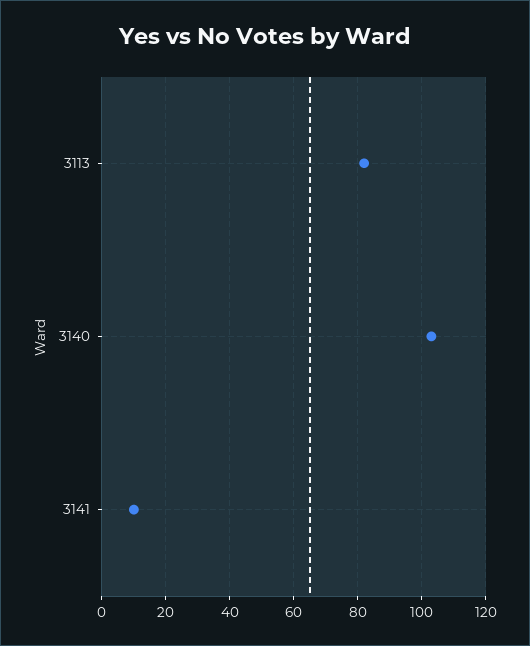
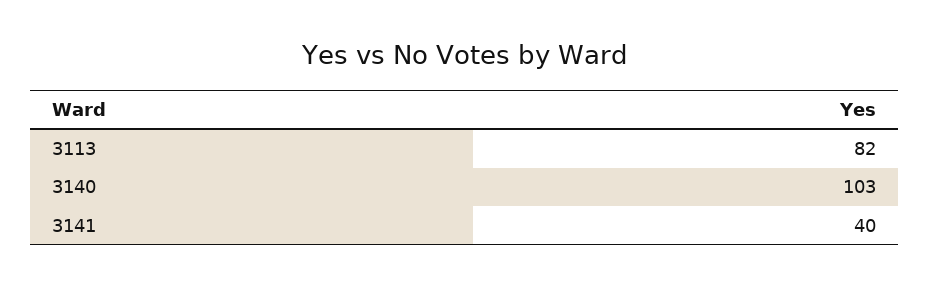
3141: 10 -> 40

